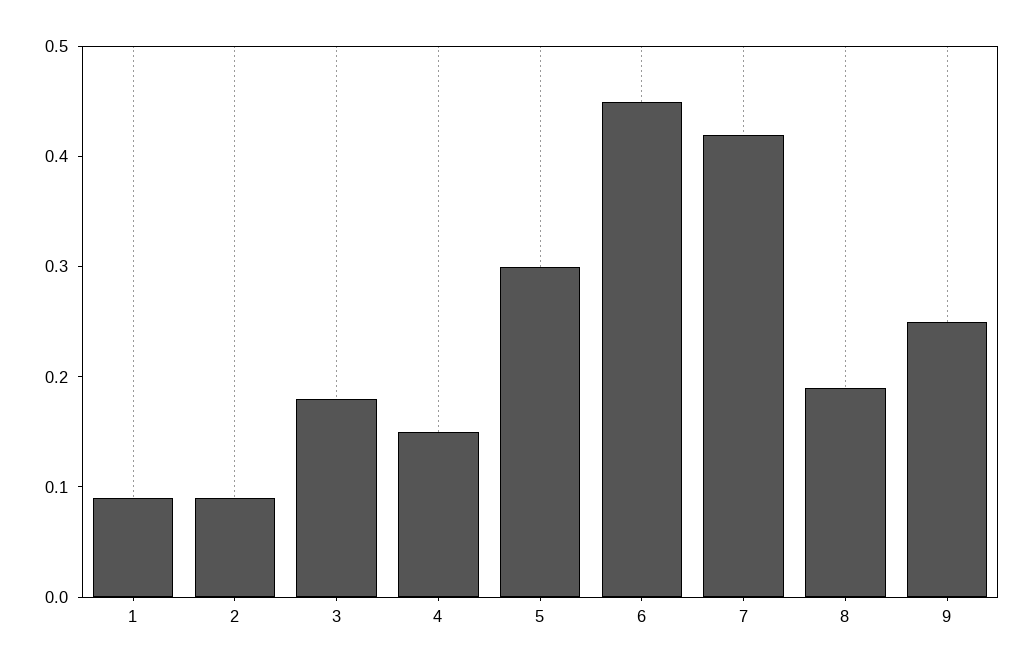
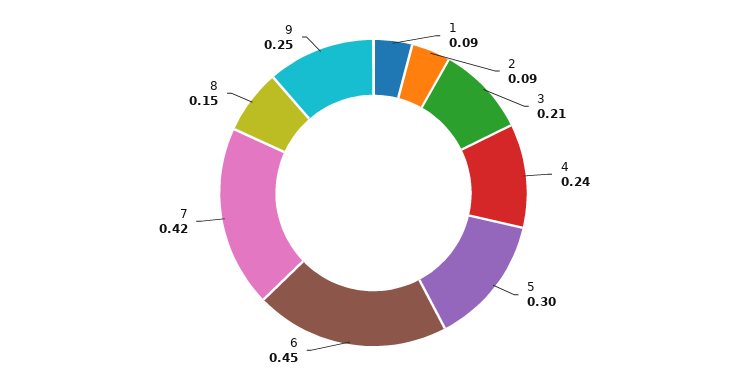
3: 0.18 -> 0.21
4: 0.15 -> 0.24
8: 0.19 -> 0.15

